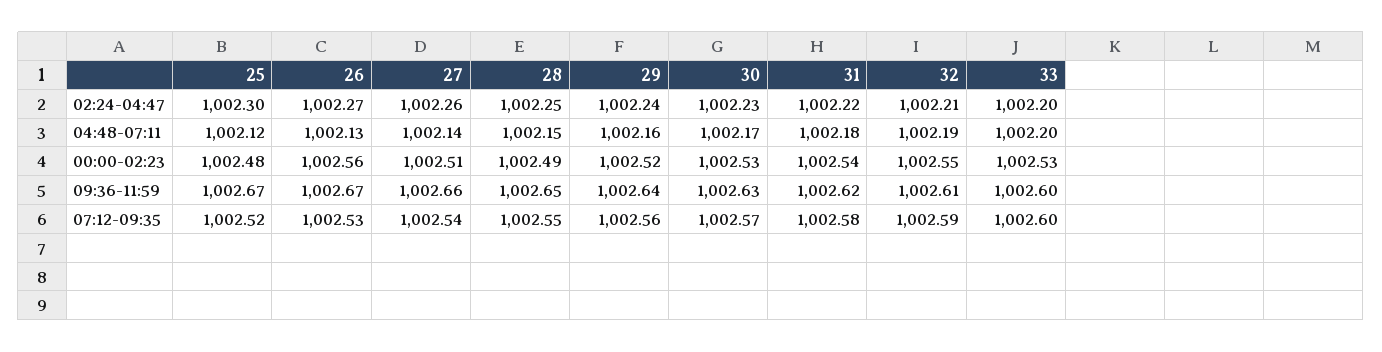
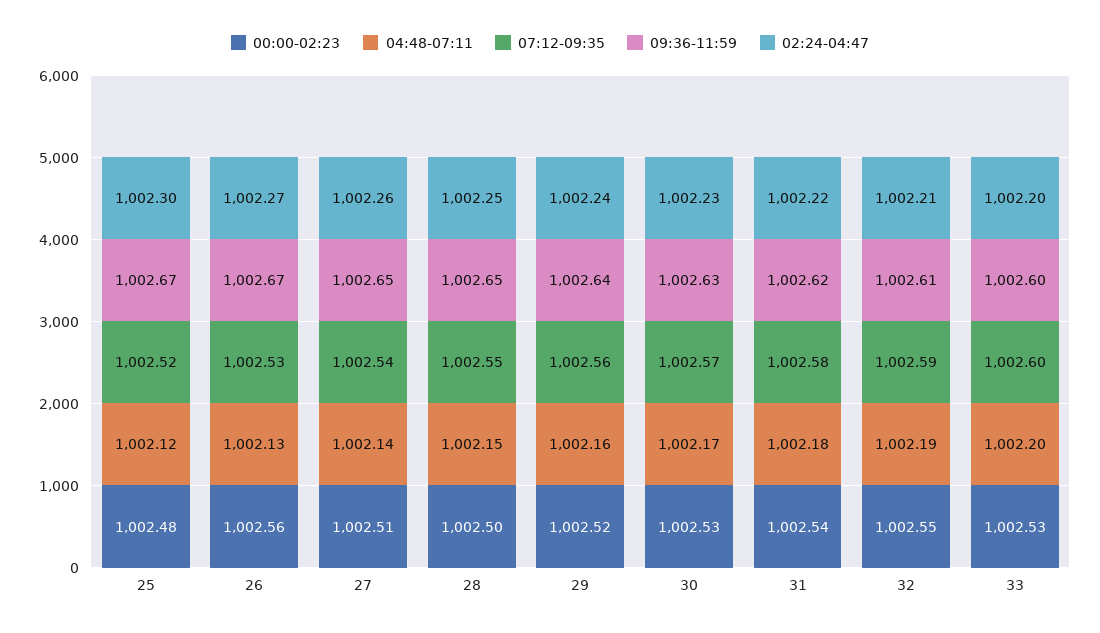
00:00-02:23, 28: 1002.49 -> 1002.5
09:36-11:59, 27: 1002.66 -> 1002.65

